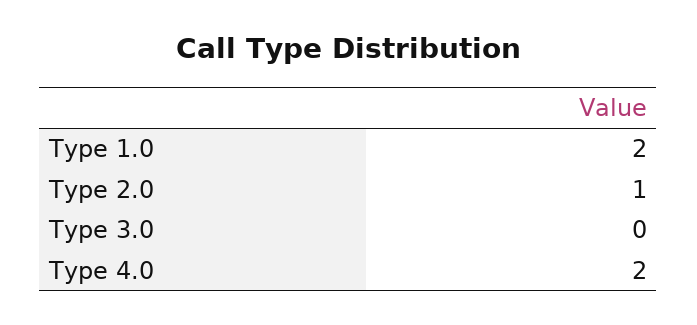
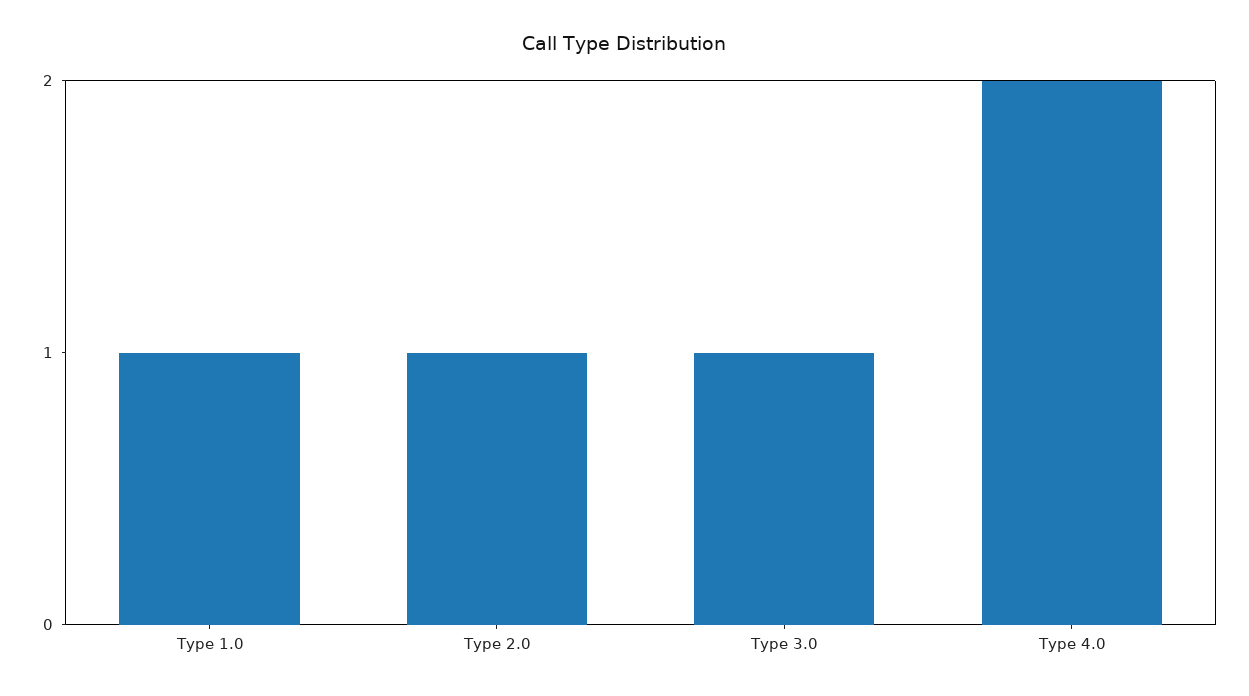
Type 1.0: 2 -> 1
Type 3.0: 0 -> 1

